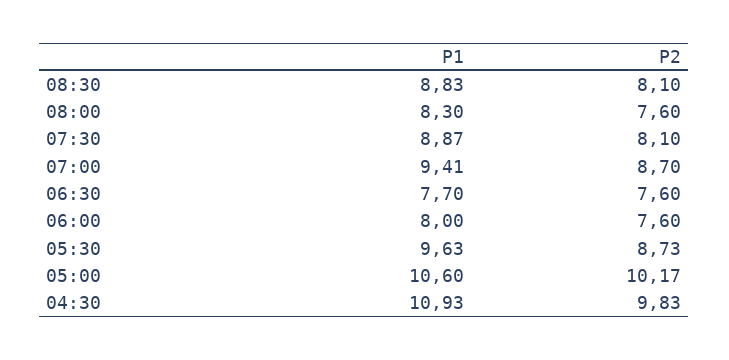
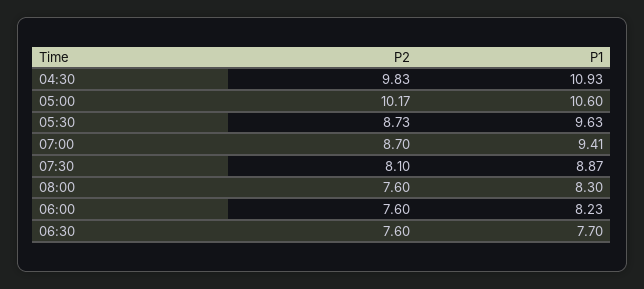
P1, 08:30: 8.83 -> none
P2, 08:30: 8.1 -> none
P1, 06:00: 8 -> 8.23

